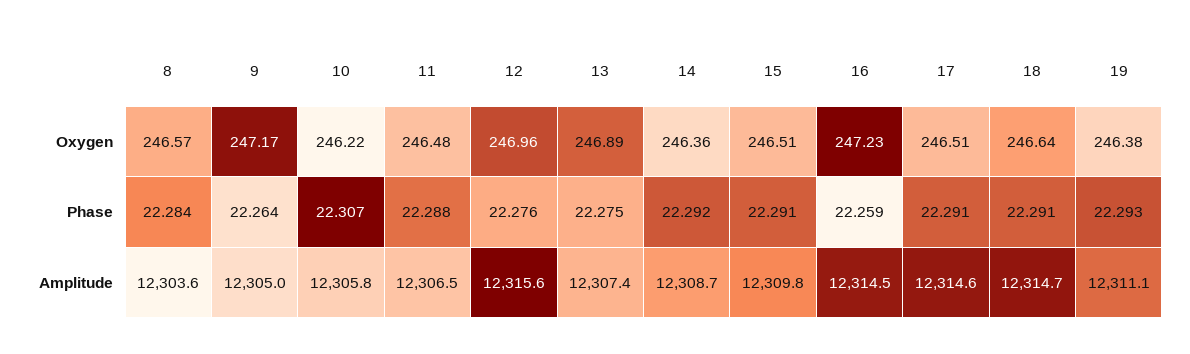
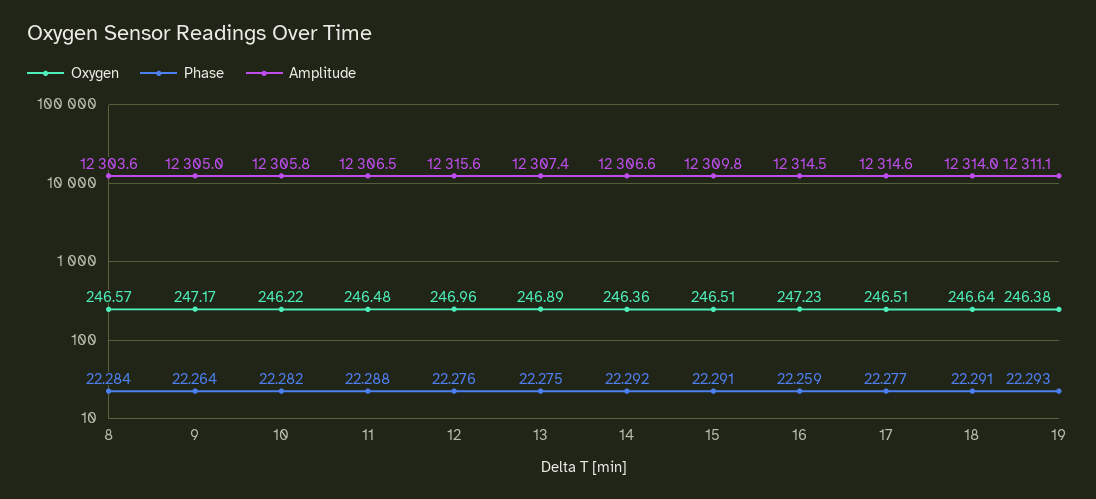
Phase, 10: 22.307 -> 22.282
Phase, 17: 22.291 -> 22.277
Amplitude, 14: 12308.7 -> 12306.6
Amplitude, 18: 12314.7 -> 12314

